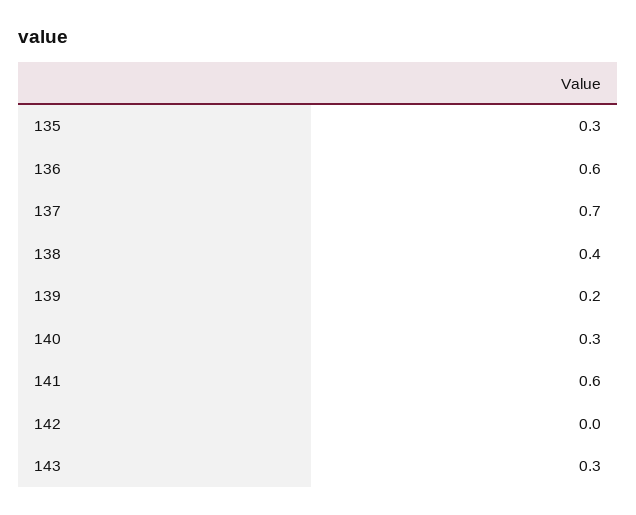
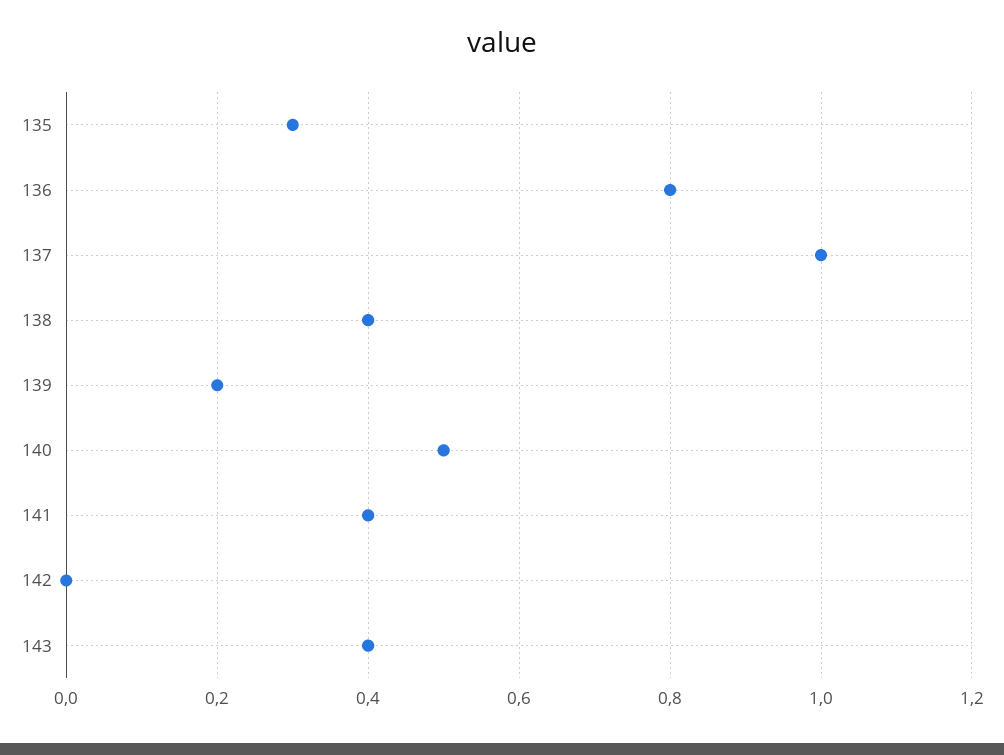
136: 0.6 -> 0.8
137: 0.7 -> 1
140: 0.3 -> 0.5
141: 0.6 -> 0.4
143: 0.3 -> 0.4

